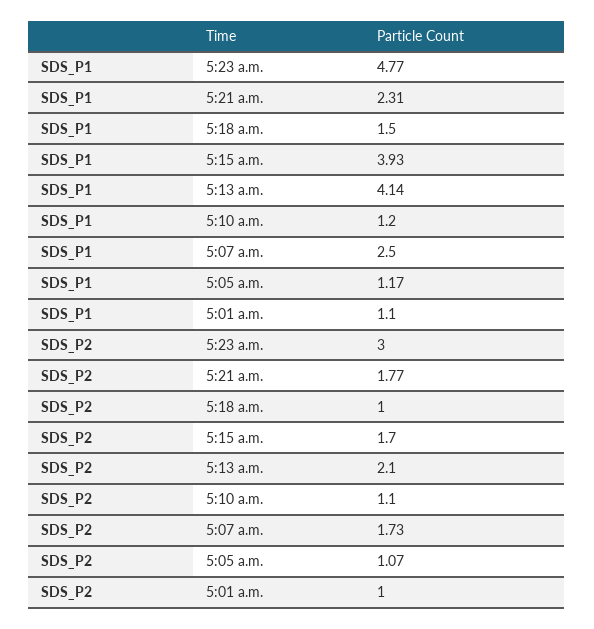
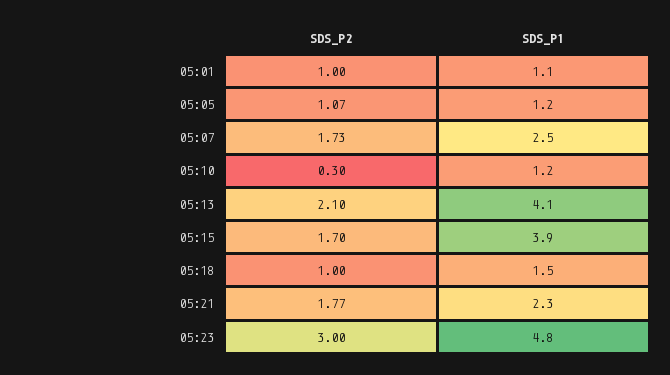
SDS_P2, 5:10 a.m.: 1.1 -> 0.3

